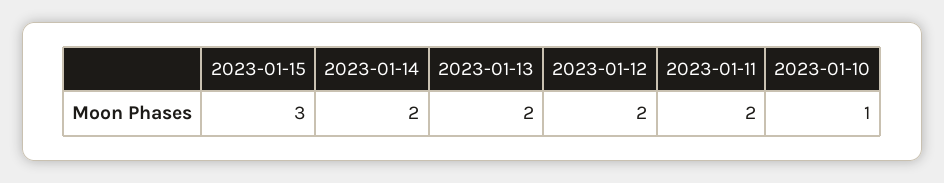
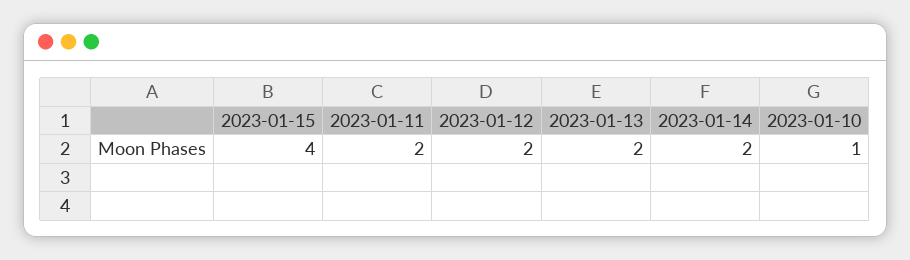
2023-01-15: 3 -> 4

